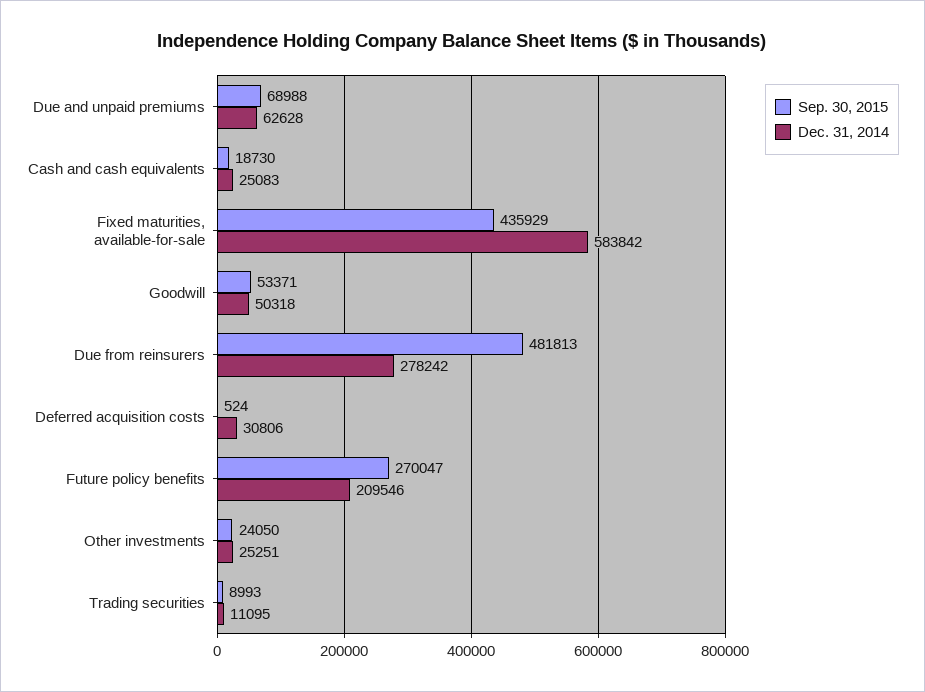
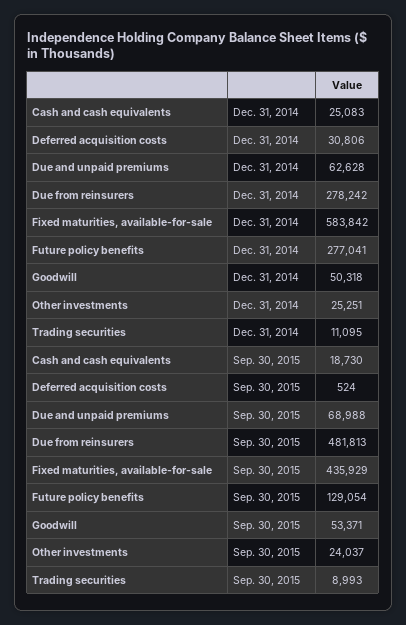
Sep. 30, 2015, Future policy benefits: 270047 -> 129054
Dec. 31, 2014, Future policy benefits: 209546 -> 277041
Sep. 30, 2015, Other investments: 24050 -> 24037

